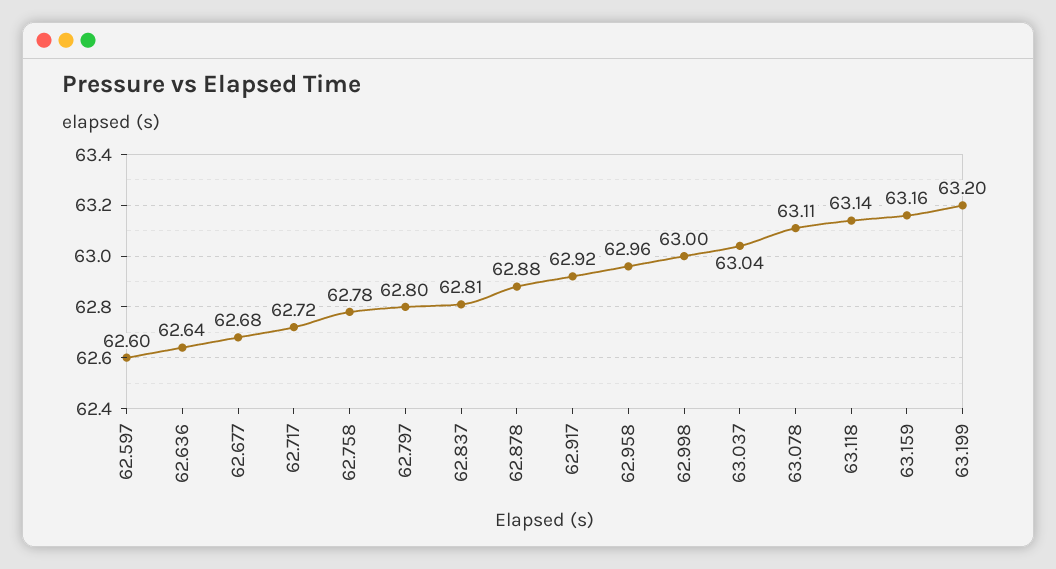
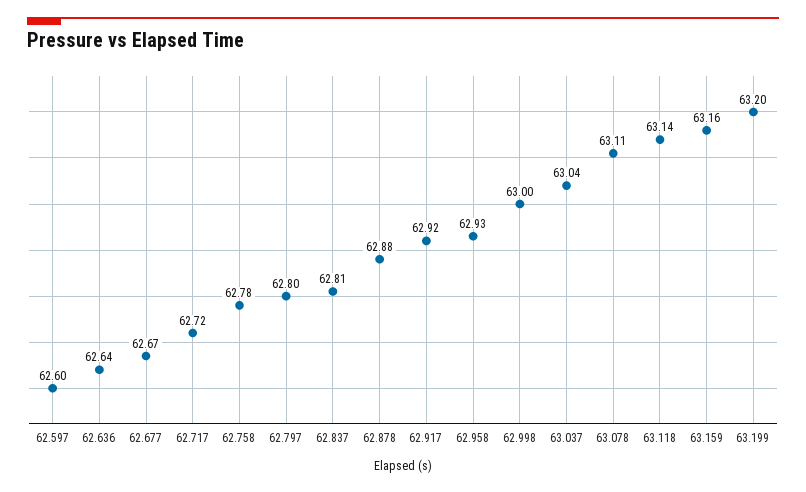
62.677: 62.68 -> 62.67
62.958: 62.96 -> 62.93

